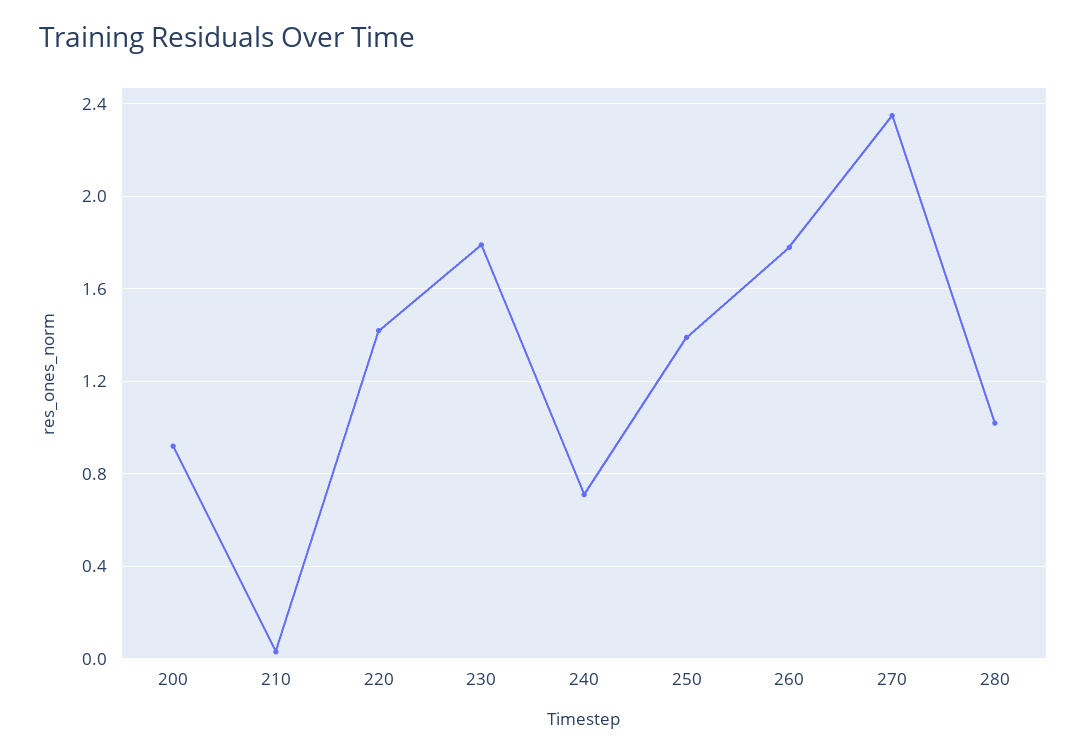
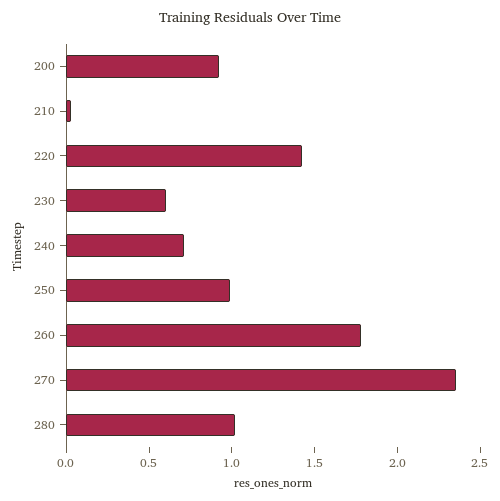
230: 1.8 -> 0.6
250: 1.4 -> 1

